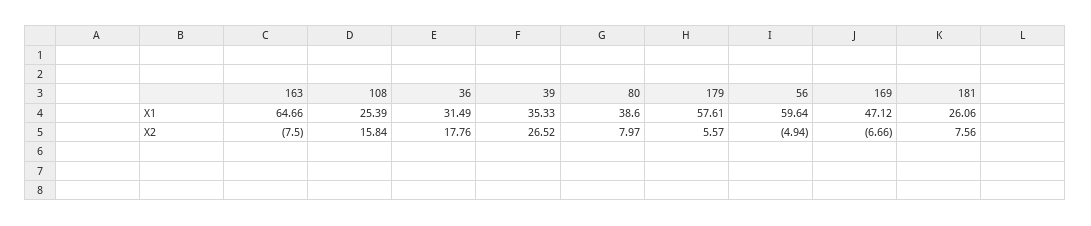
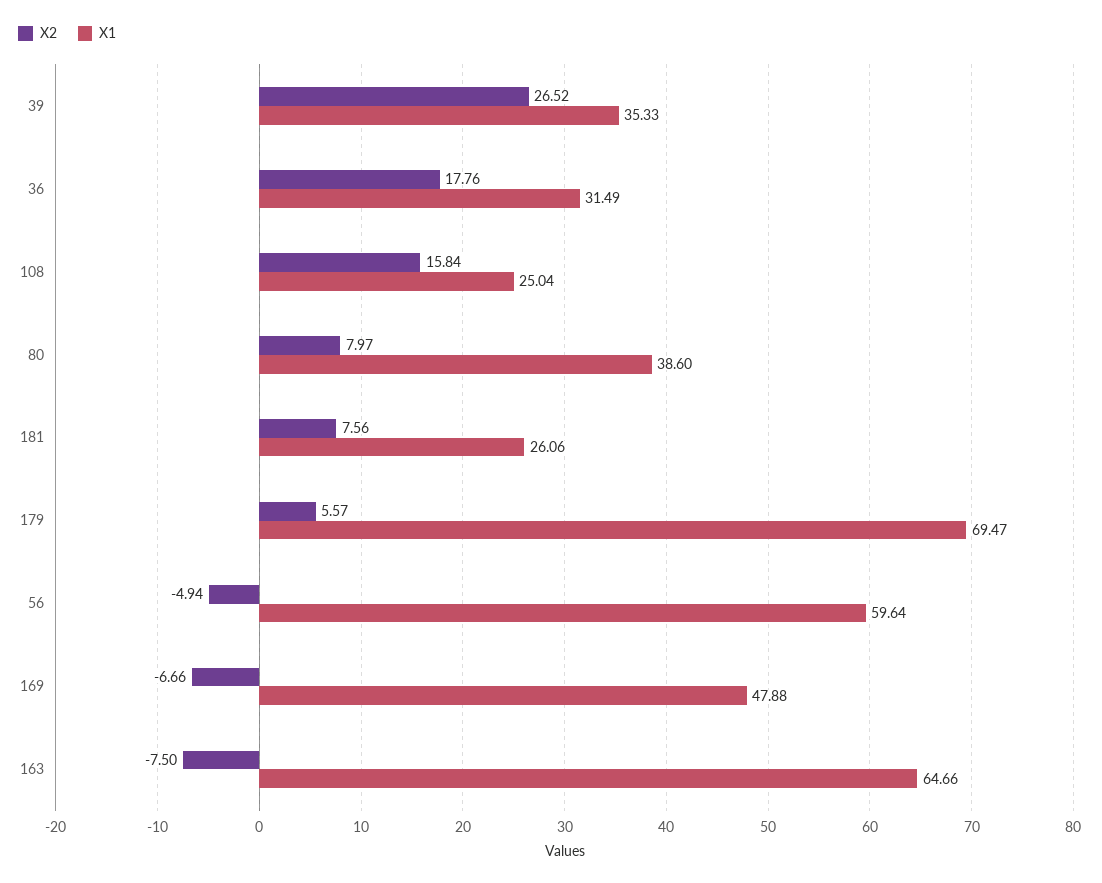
X1, 108: 25.39 -> 25.04
X1, 179: 57.61 -> 69.47
X1, 169: 47.12 -> 47.88

